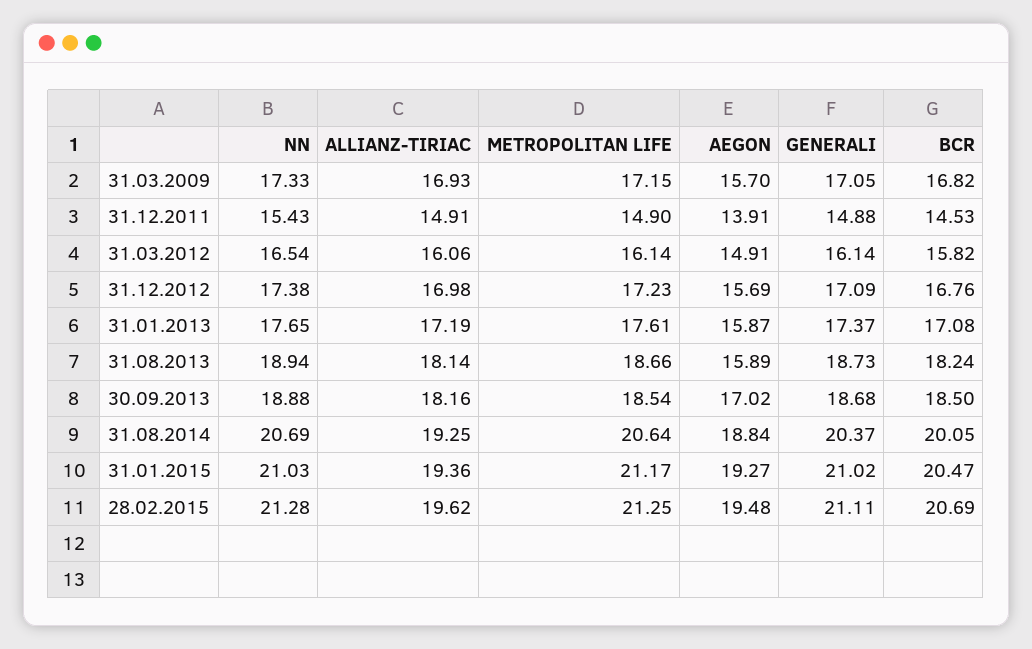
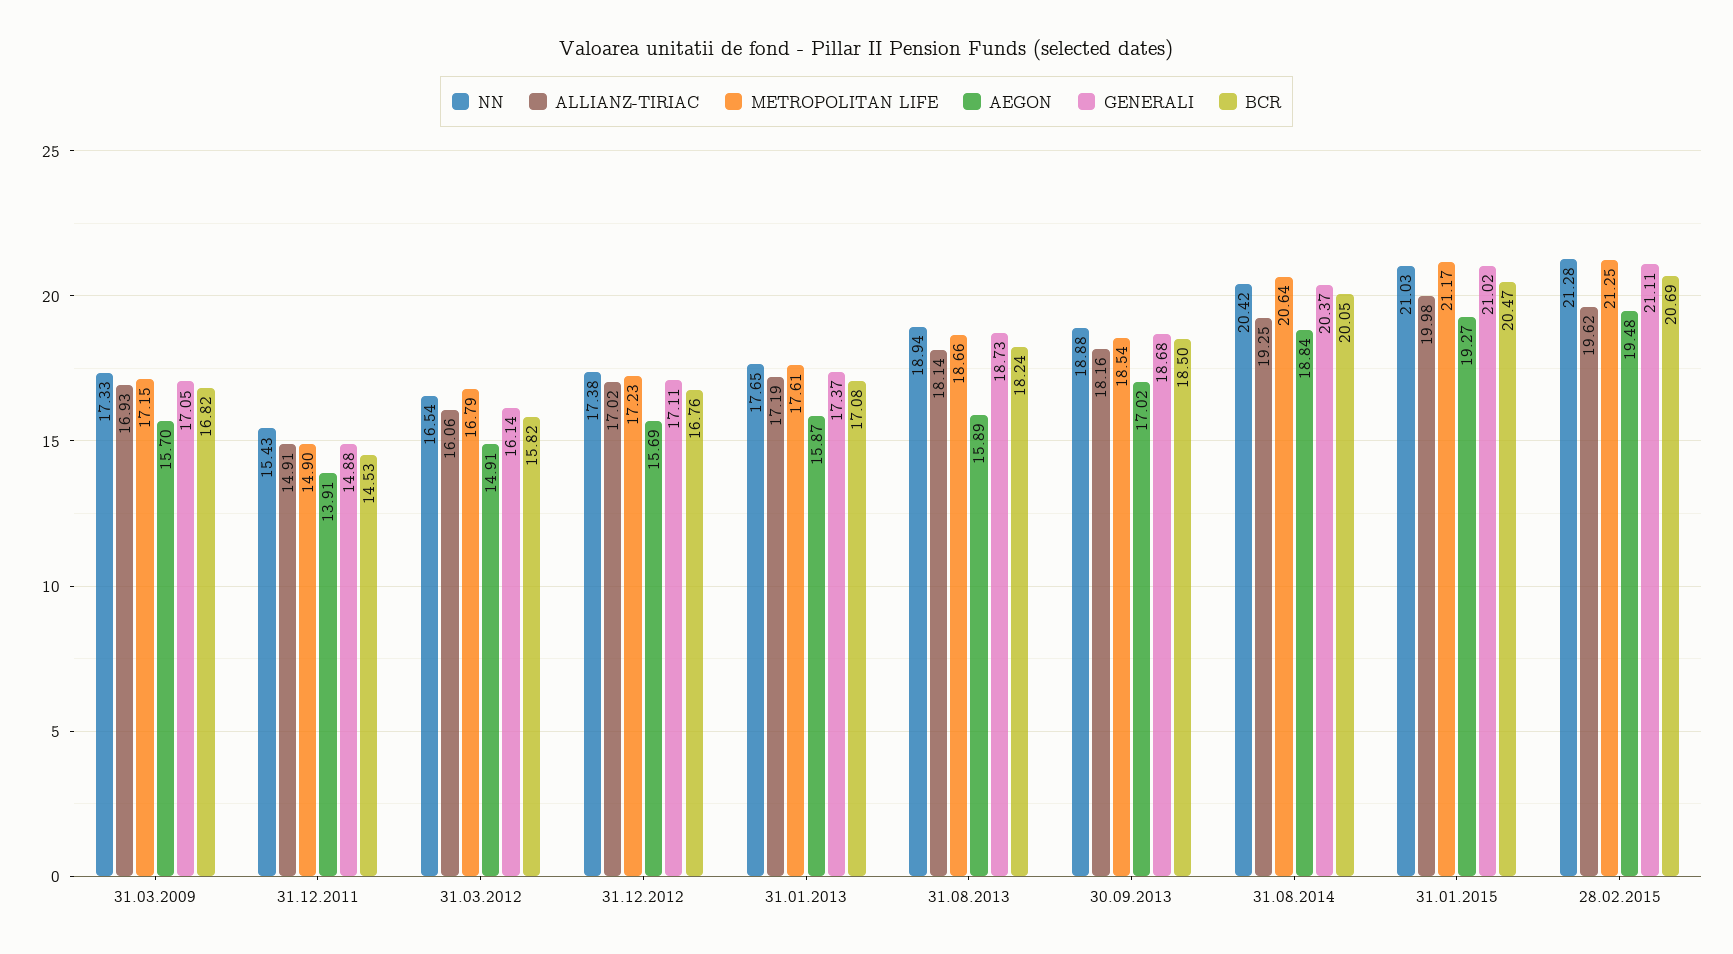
METROPOLITAN LIFE, 31.03.2012: 16.14 -> 16.79
ALLIANZ-TIRIAC, 31.12.2012: 16.98 -> 17.02
GENERALI, 31.12.2012: 17.09 -> 17.11
NN, 31.08.2014: 20.69 -> 20.42
ALLIANZ-TIRIAC, 31.01.2015: 19.36 -> 19.98

